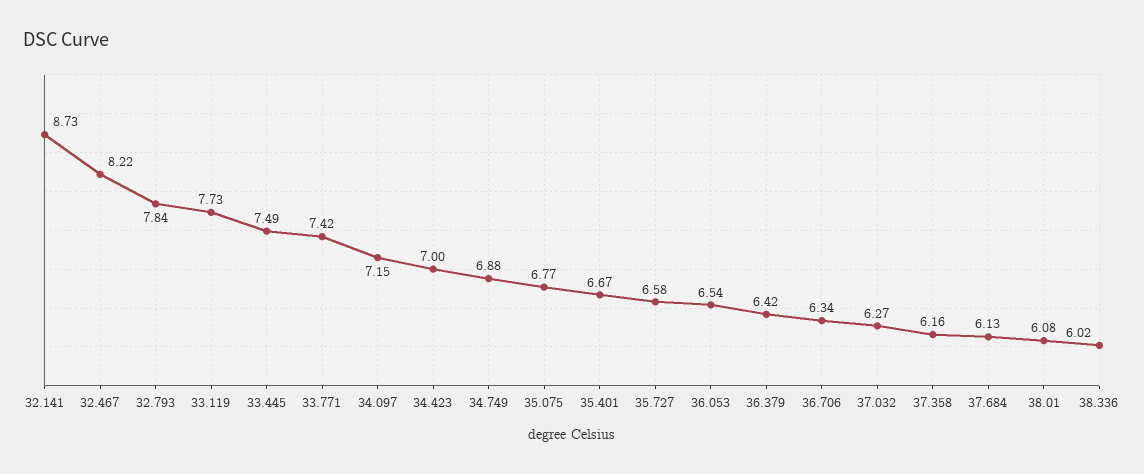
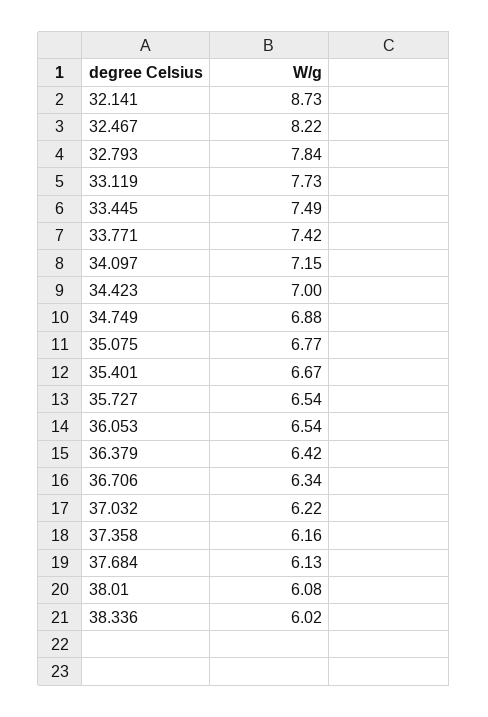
35.727: 6.58 -> 6.54
37.032: 6.27 -> 6.22

